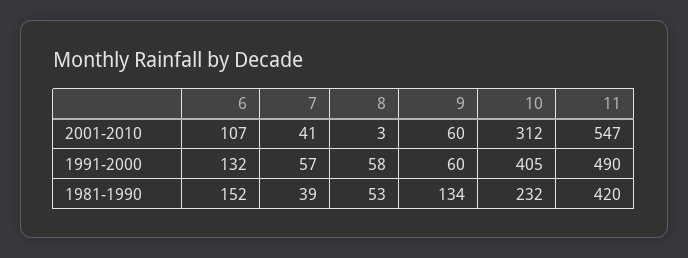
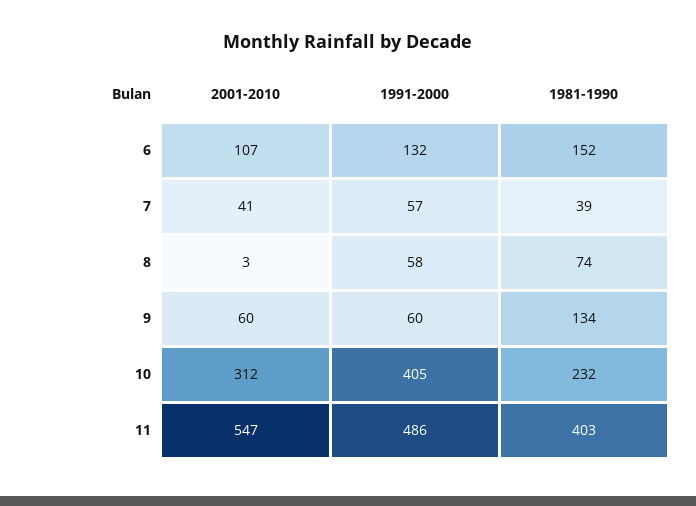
11, 1991-2000: 490 -> 486
8, 1981-1990: 53 -> 74
11, 1981-1990: 420 -> 403

